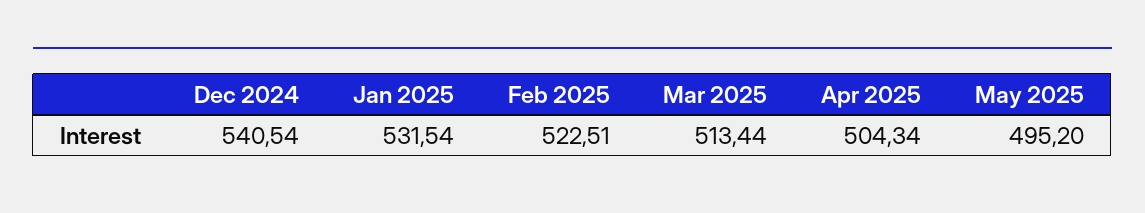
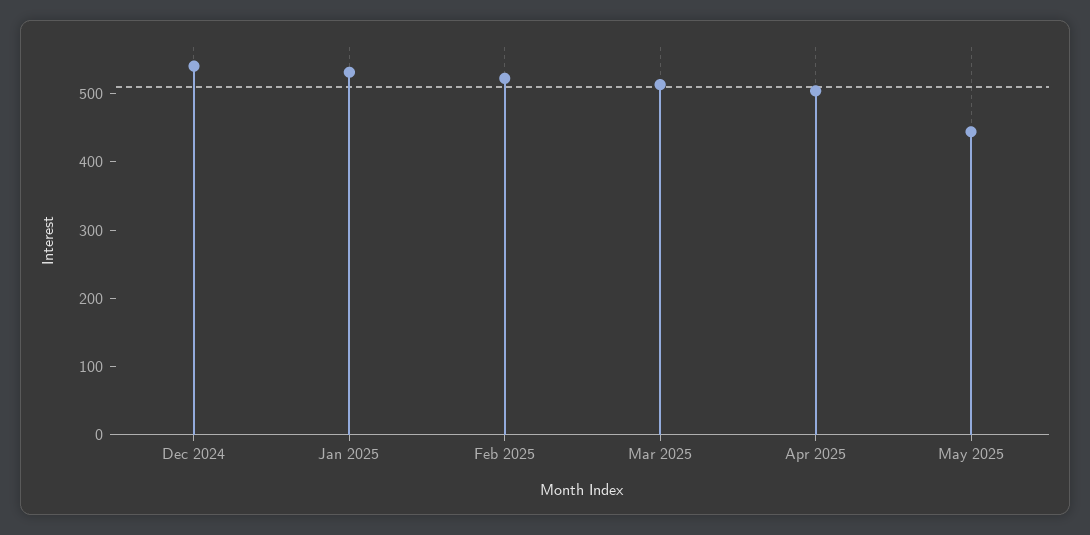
May 2025: 495.2 -> 440

